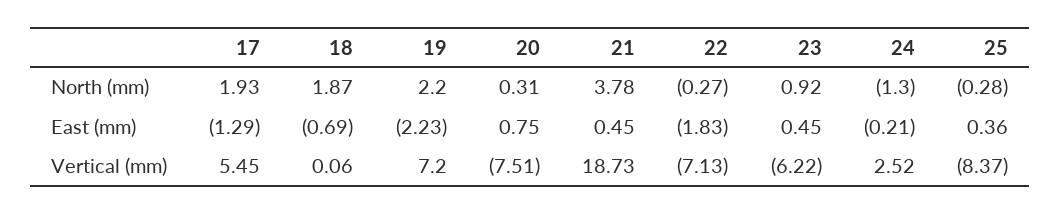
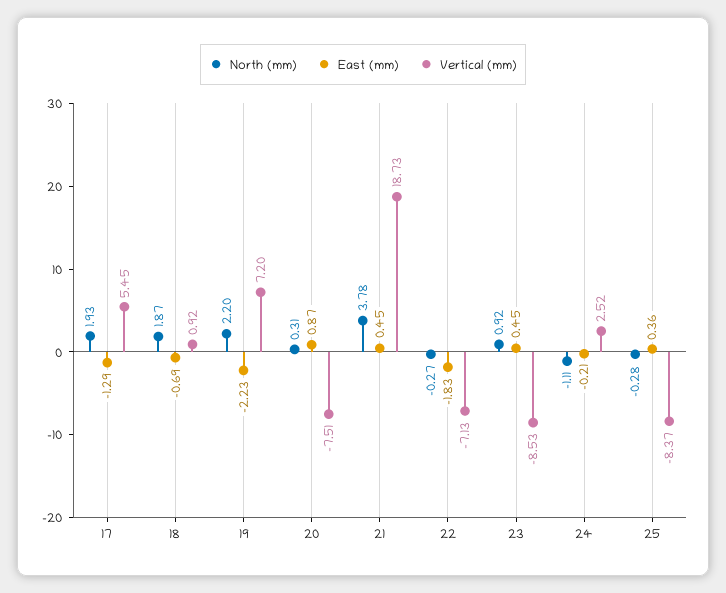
North (mm), 24: -1.3 -> -1.11
East (mm), 20: 0.75 -> 0.87
Vertical (mm), 18: 0.06 -> 0.92
Vertical (mm), 23: -6.22 -> -8.53

